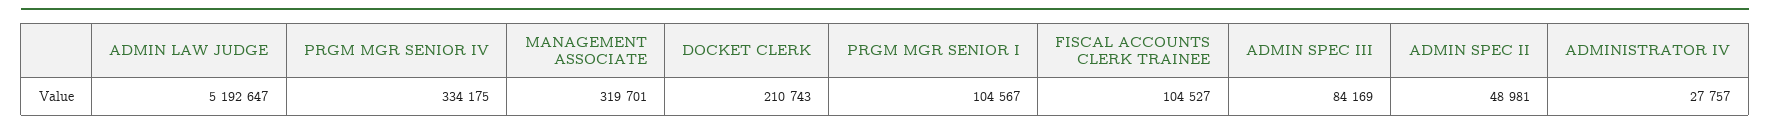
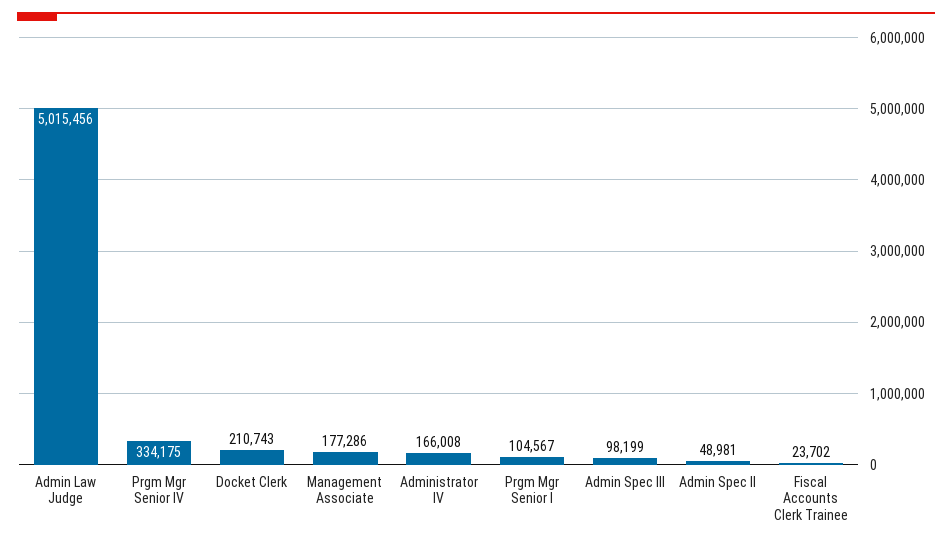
ADMIN LAW JUDGE: 5192647 -> 5015456
MANAGEMENT ASSOCIATE: 319701 -> 177286
FISCAL ACCOUNTS CLERK TRAINEE: 104527 -> 23702
ADMIN SPEC III: 84169 -> 98199
ADMINISTRATOR IV: 27757 -> 166008

